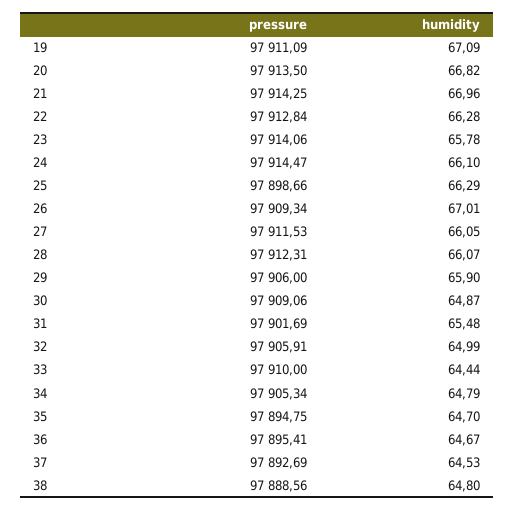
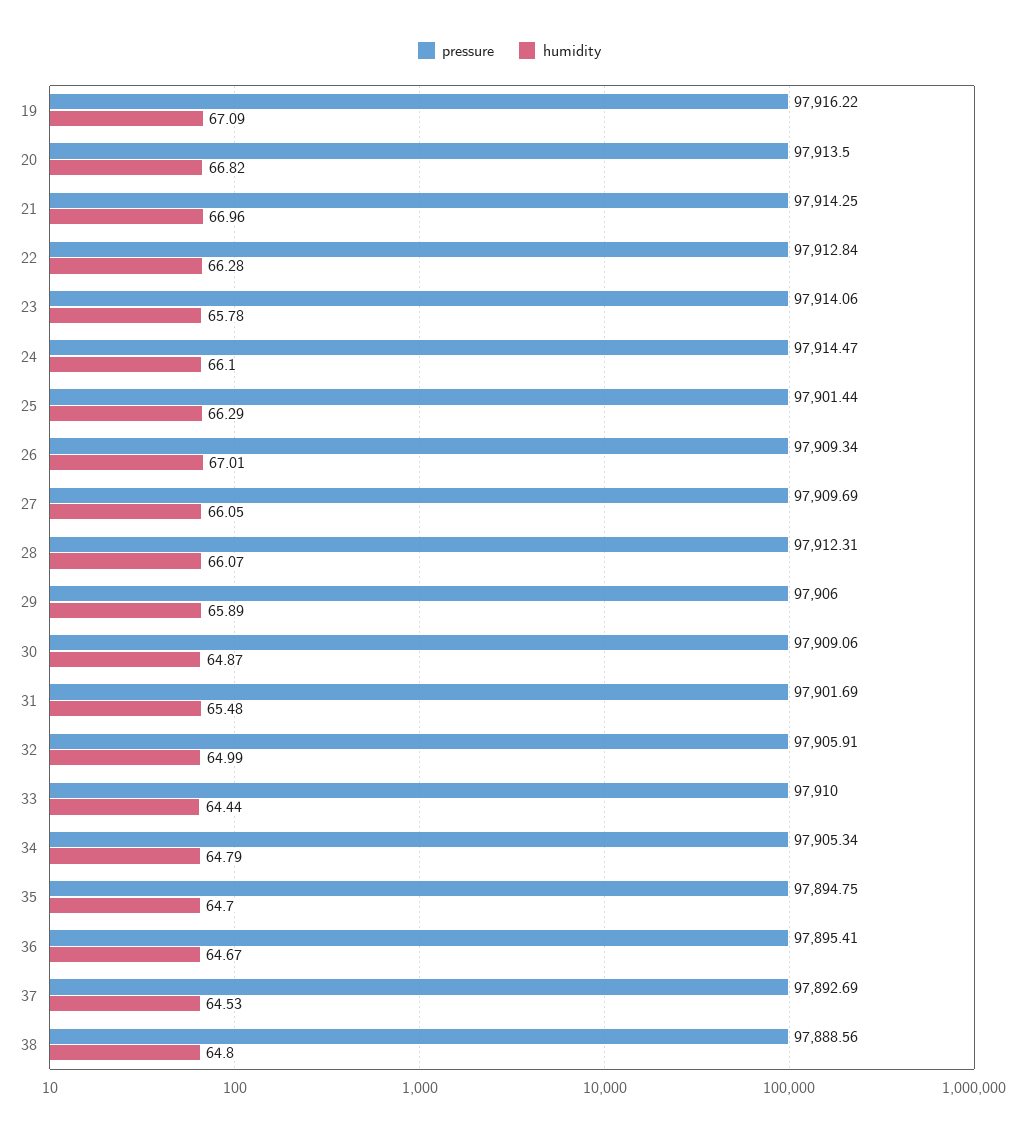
pressure, 19: 97911.09 -> 97916.22
pressure, 25: 97898.66 -> 97901.44
pressure, 27: 97911.53 -> 97909.69
humidity, 29: 65.9 -> 65.89

